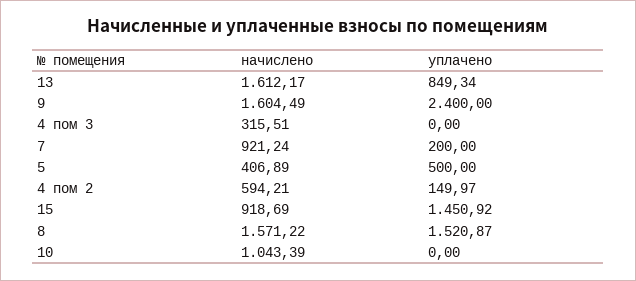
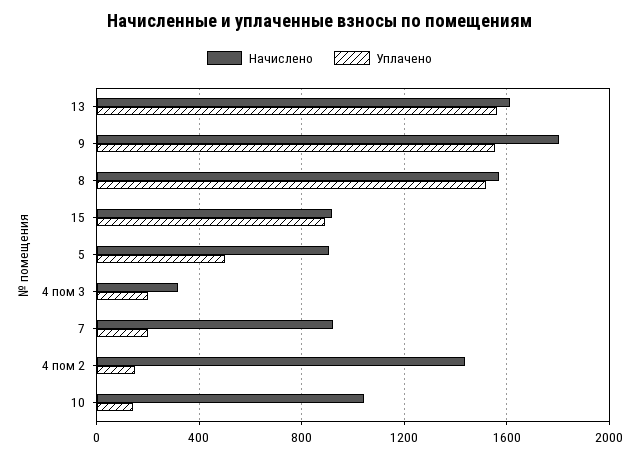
уплачено, 13: 849.34 -> 1550
начислено, 9: 1604.49 -> 1800
уплачено, 9: 2400 -> 1550
уплачено, 4 пом 3: 0 -> 200
начислено, 5: 406.89 -> 900
начислено, 4 пом 2: 594.21 -> 1450
уплачено, 15: 1450.92 -> 900
уплачено, 10: 0 -> 150

